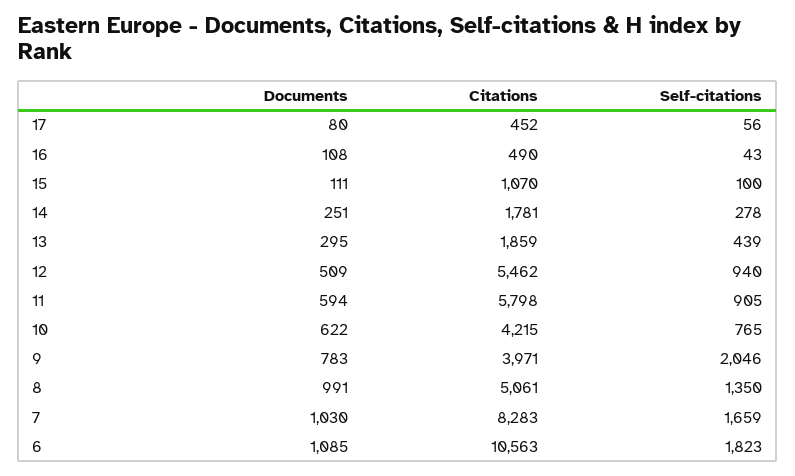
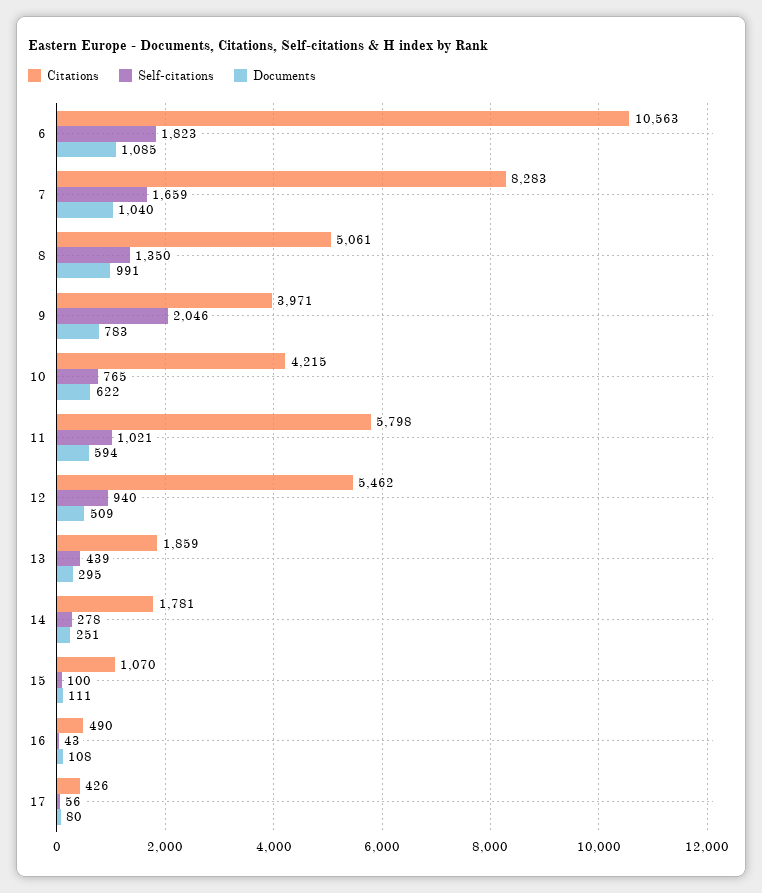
Citations, 17: 452 -> 426
Self-citations, 11: 905 -> 1021
Documents, 7: 1030 -> 1040

